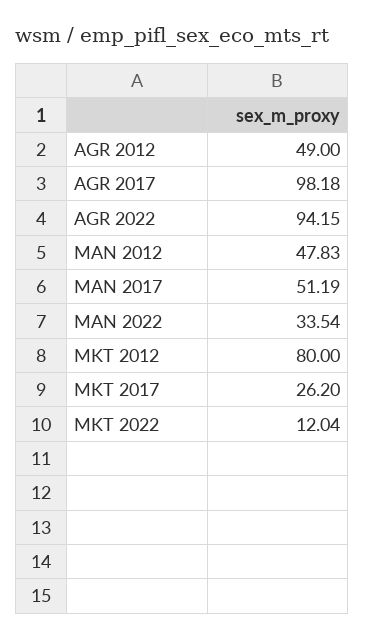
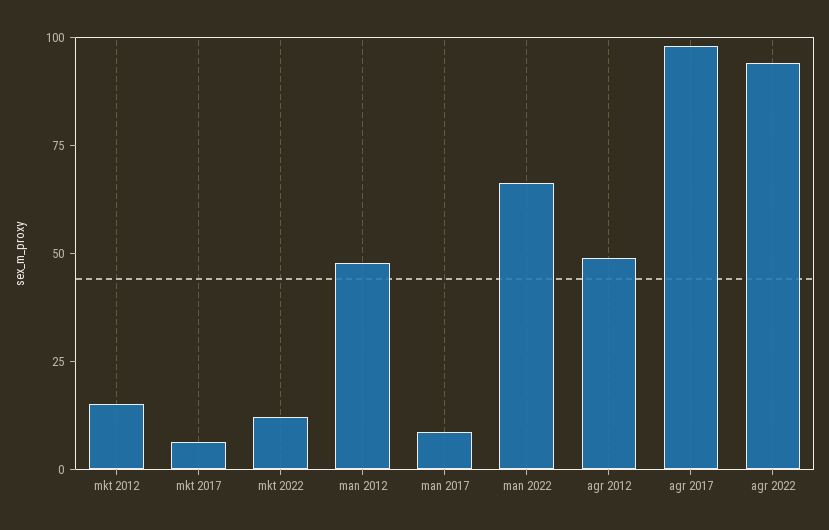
MAN 2017: 51.19 -> 10
MAN 2022: 33.54 -> 65
MKT 2012: 80 -> 15
MKT 2017: 26.2 -> 5

